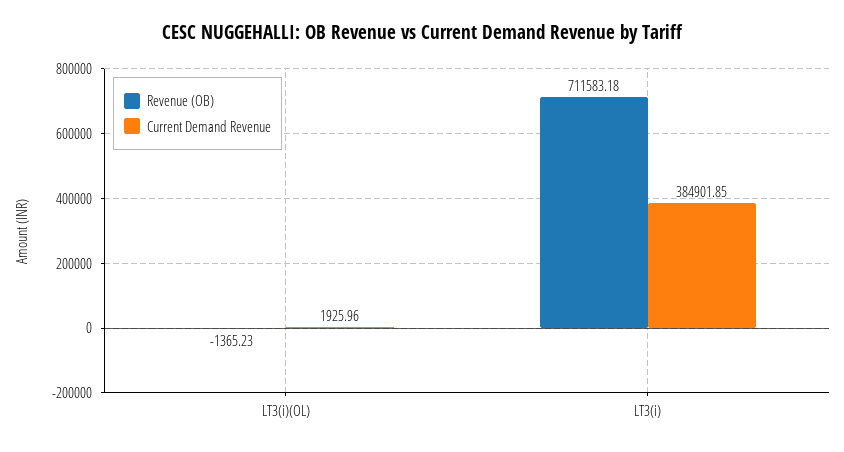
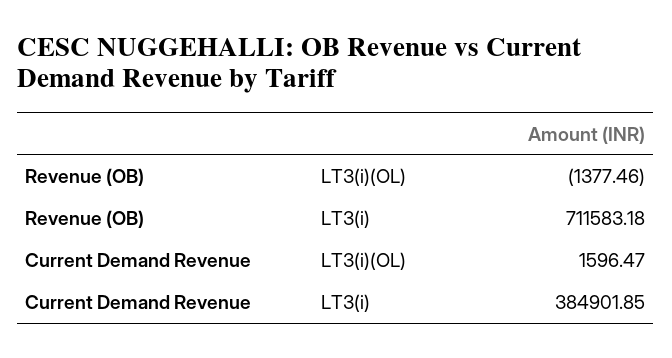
Revenue (OB), LT3(i)(OL): -1365.23 -> -1377.46
Current Demand Revenue, LT3(i)(OL): 1925.96 -> 1596.47

